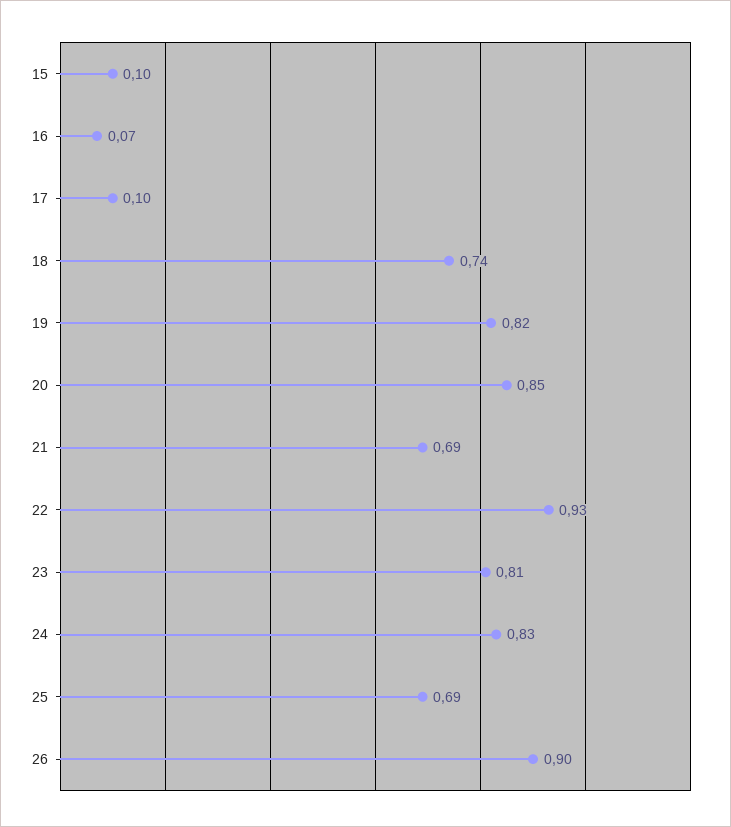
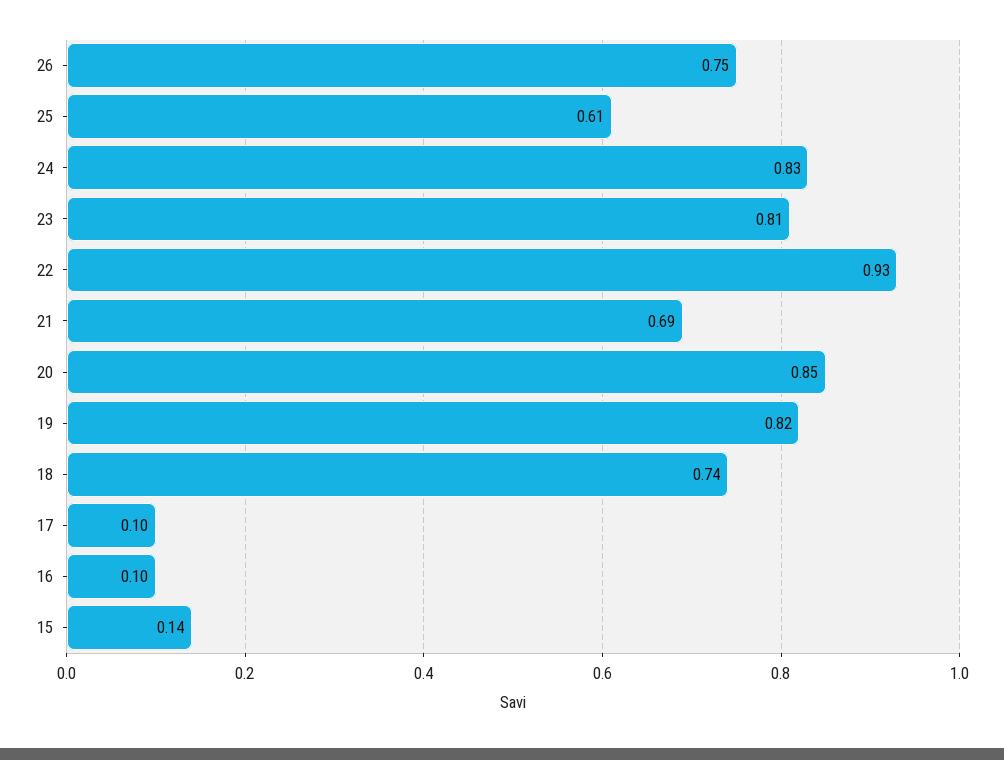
15: 0.1 -> 0.14
16: 0.07 -> 0.1
25: 0.69 -> 0.61
26: 0.9 -> 0.75

